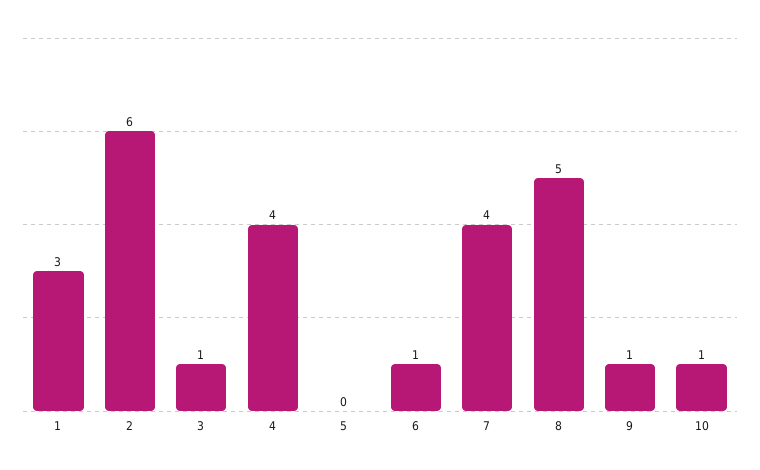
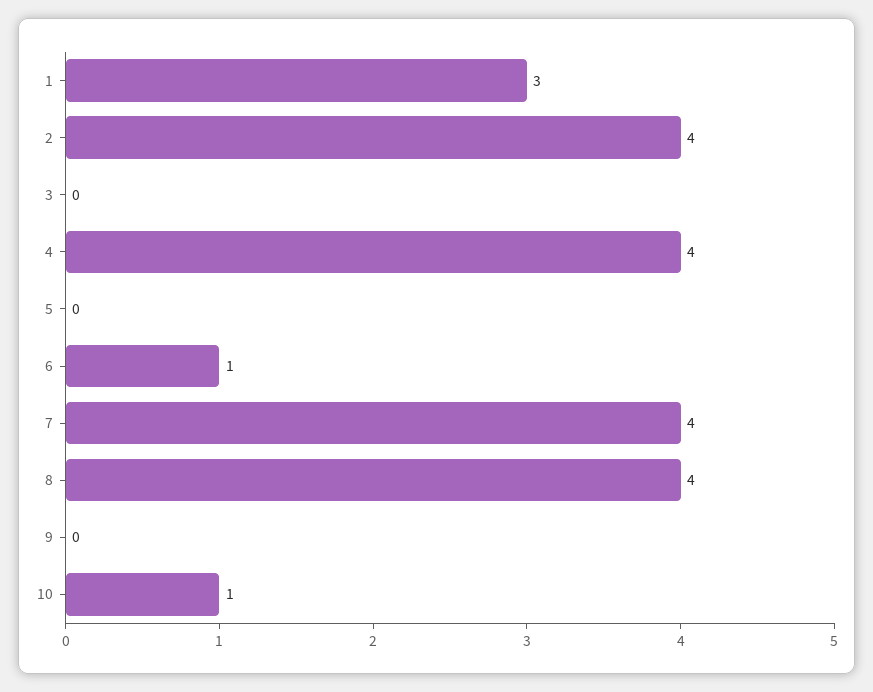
2: 6 -> 4
3: 1 -> 0
8: 5 -> 4
9: 1 -> 0

